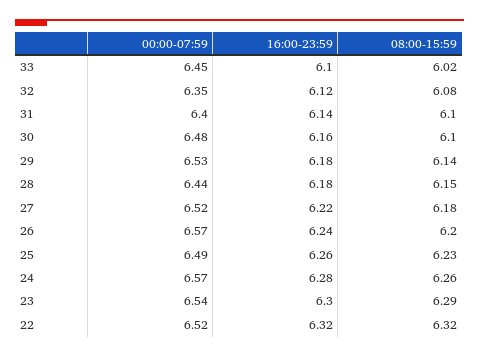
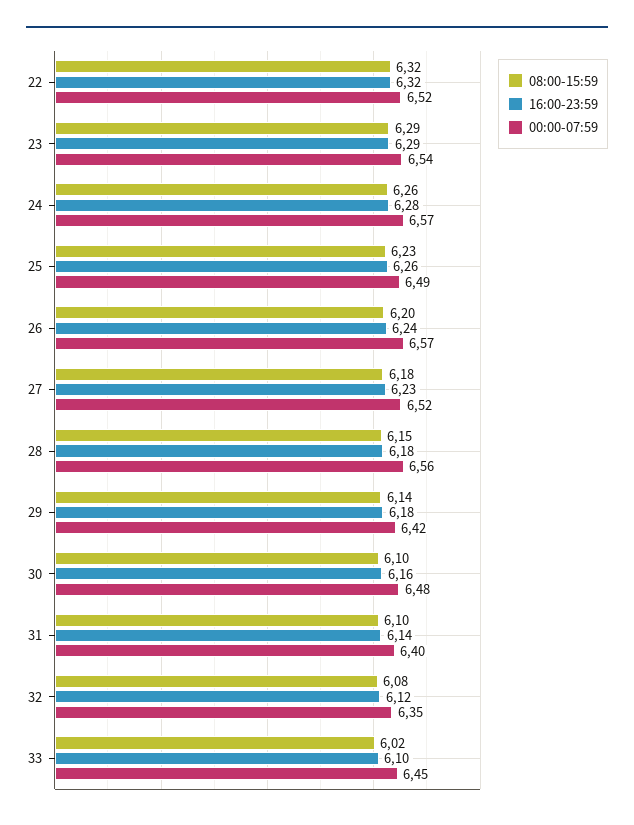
00:00-07:59, 29: 6.53 -> 6.42
00:00-07:59, 28: 6.44 -> 6.56
16:00-23:59, 27: 6.22 -> 6.23
16:00-23:59, 23: 6.3 -> 6.29

